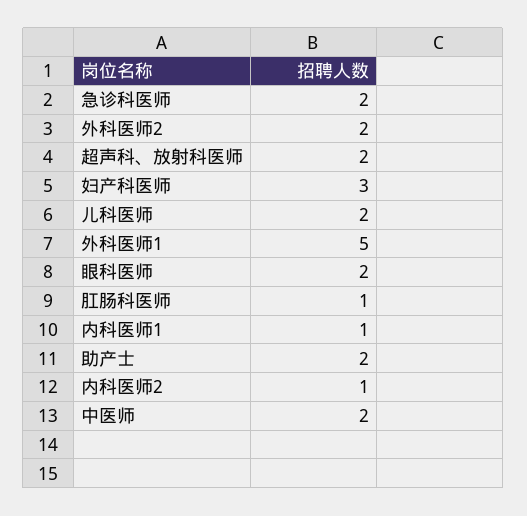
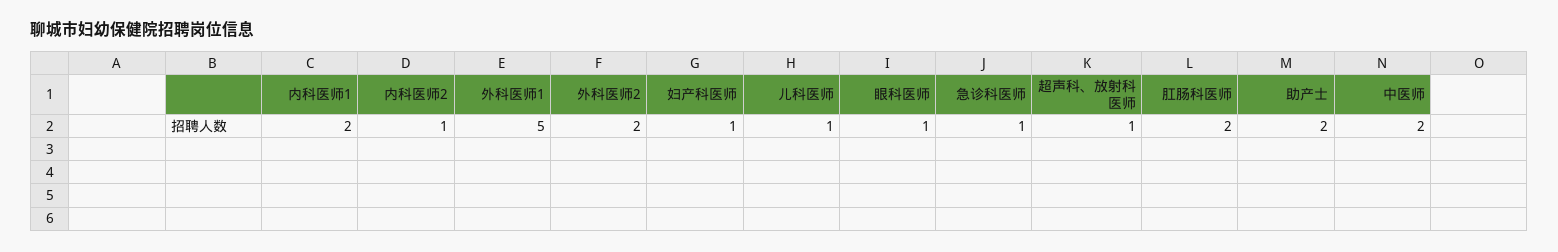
急诊科医师: 2 -> 1
超声科、放射科医师: 2 -> 1
妇产科医师: 3 -> 1
儿科医师: 2 -> 1
眼科医师: 2 -> 1
肛肠科医师: 1 -> 2
内科医师1: 1 -> 2

